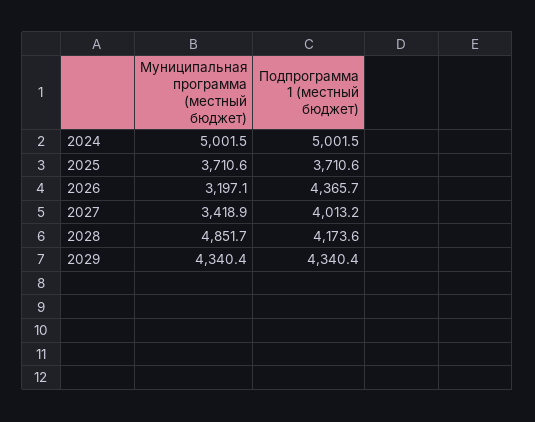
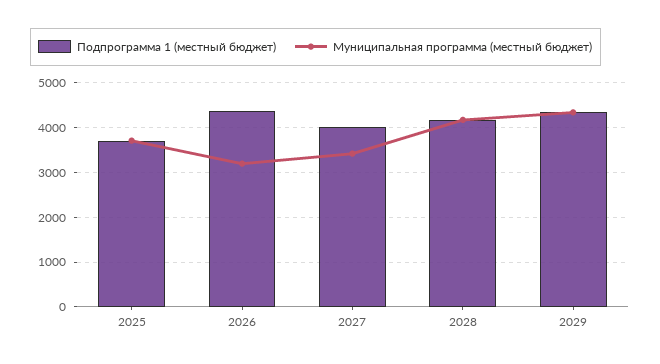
Муниципальная программа (местный бюджет), 2024: 5001.5 -> none
Подпрограмма 1 (местный бюджет), 2024: 5001.5 -> none
Муниципальная программа (местный бюджет), 2028: 4851.7 -> 4200

